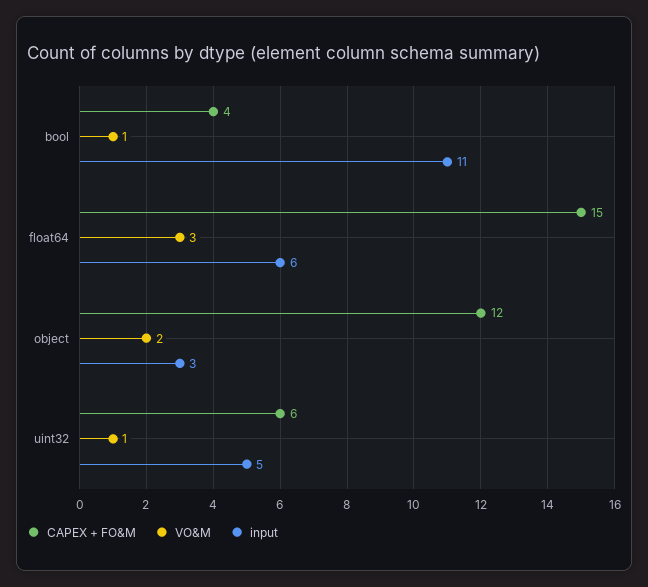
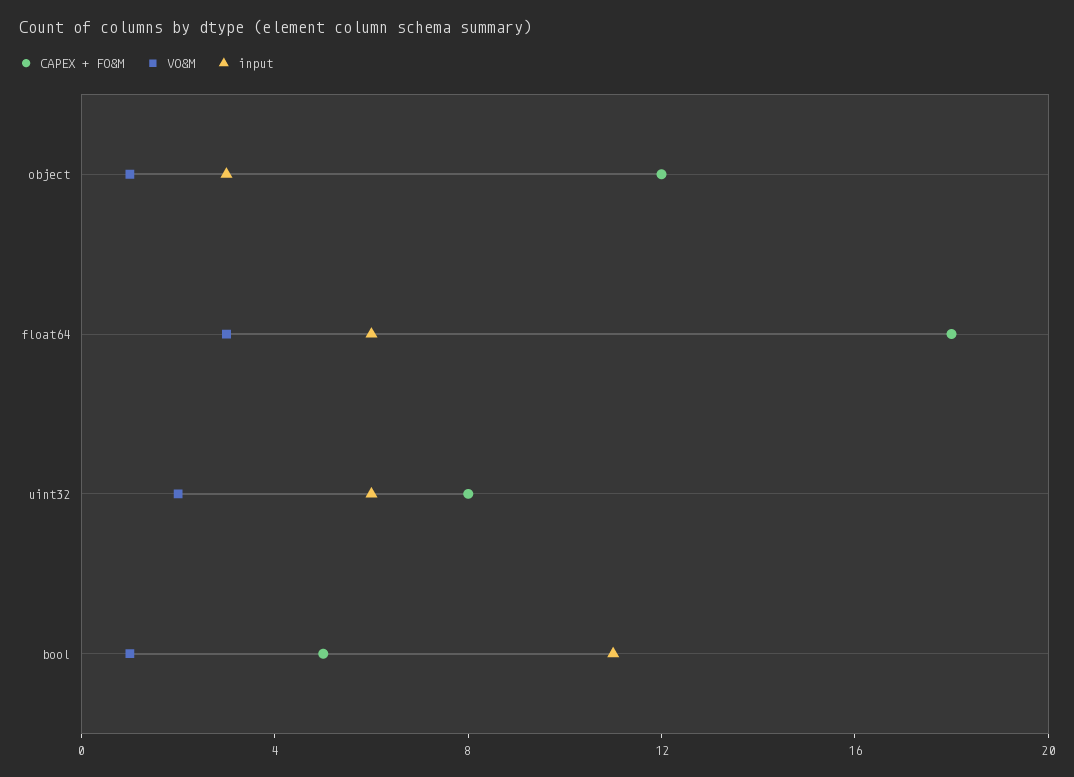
CAPEX + FO&M, bool: 4 -> 5
CAPEX + FO&M, float64: 15 -> 18
VO&M, object: 2 -> 1
CAPEX + FO&M, uint32: 6 -> 8
VO&M, uint32: 1 -> 2
input, uint32: 5 -> 6

